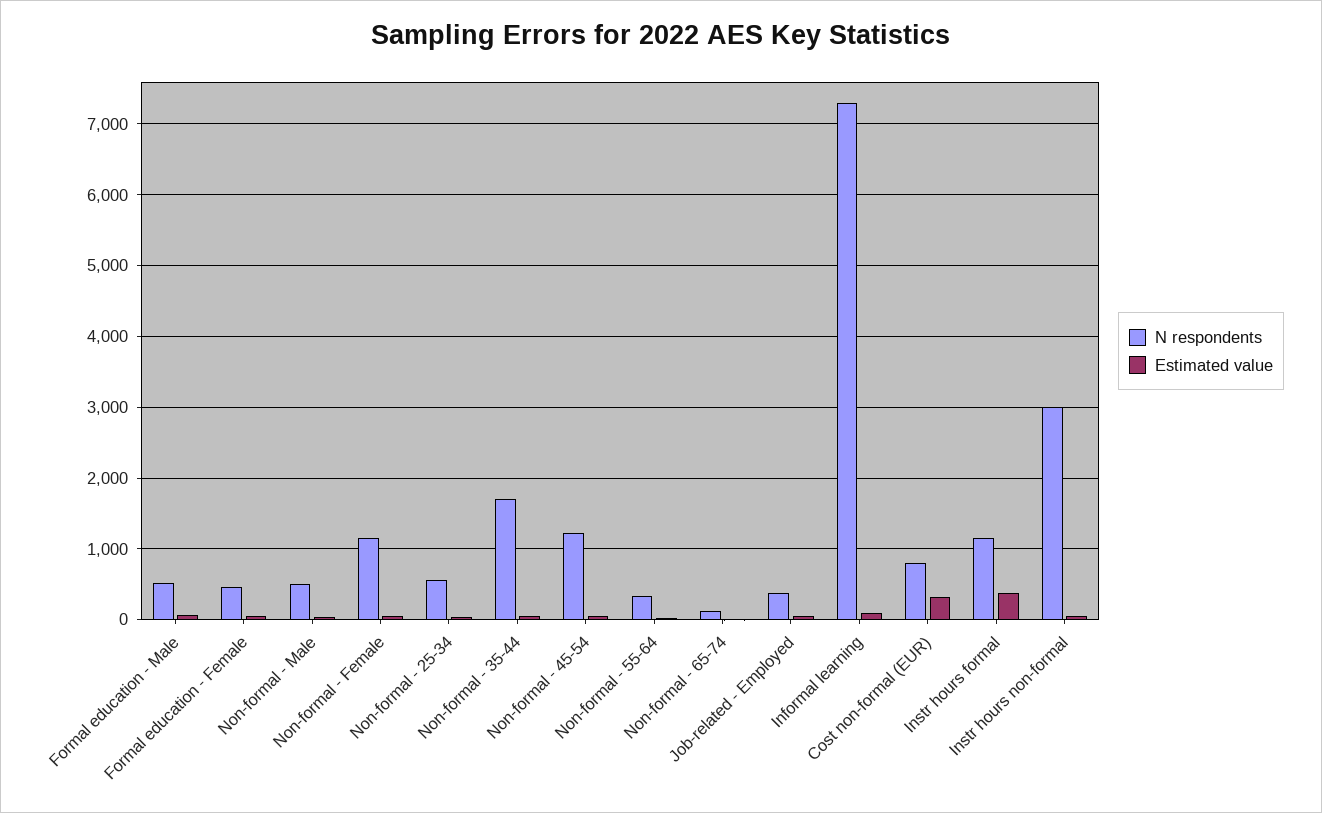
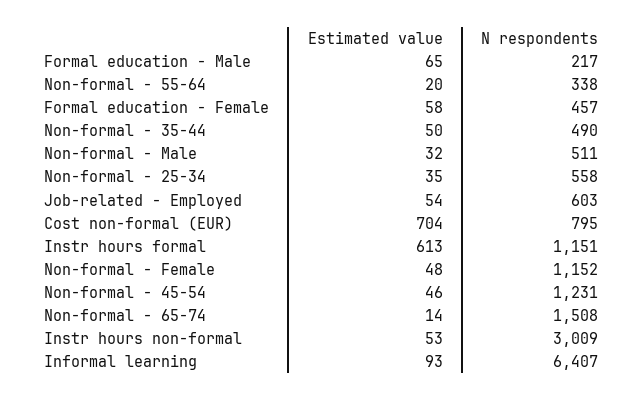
N respondents, Formal education - Male: 500 -> 217
N respondents, Non-formal - 35-44: 1700 -> 490
N respondents, Non-formal - 65-74: 100 -> 1508
N respondents, Job-related - Employed: 400 -> 603
N respondents, Informal learning: 7300 -> 6407
Estimated value, Cost non-formal (EUR): 300 -> 704
Estimated value, Instr hours formal: 400 -> 613

